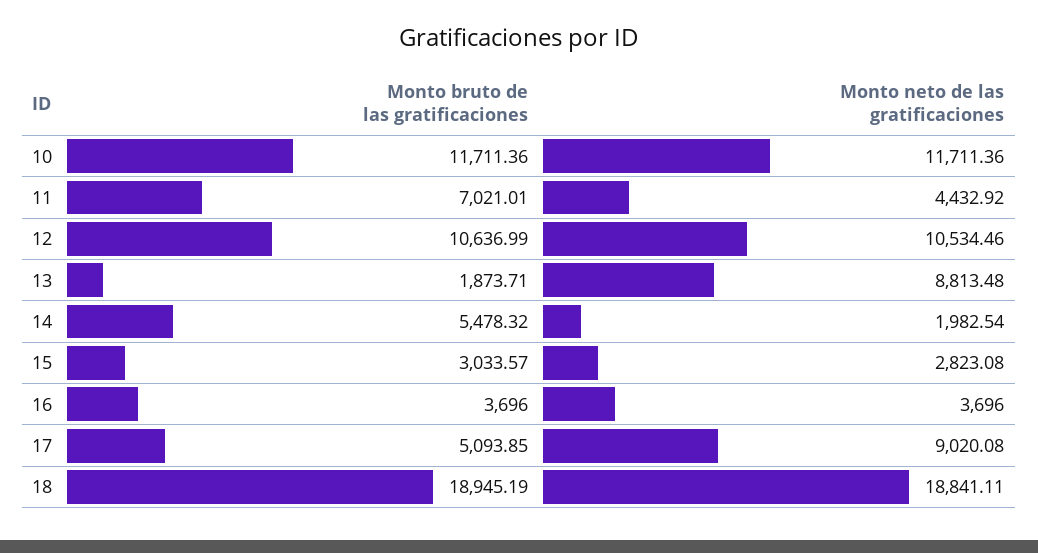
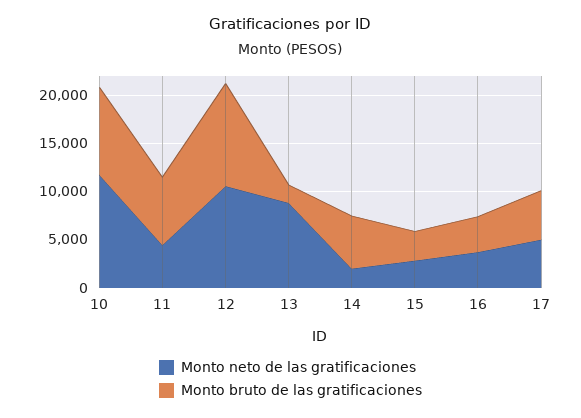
Monto bruto de las gratificaciones, 10: 11711.36 -> 9000
Monto neto de las gratificaciones, 17: 9020.08 -> 5000
Monto bruto de las gratificaciones, 18: 18945.19 -> none
Monto neto de las gratificaciones, 18: 18841.11 -> none

